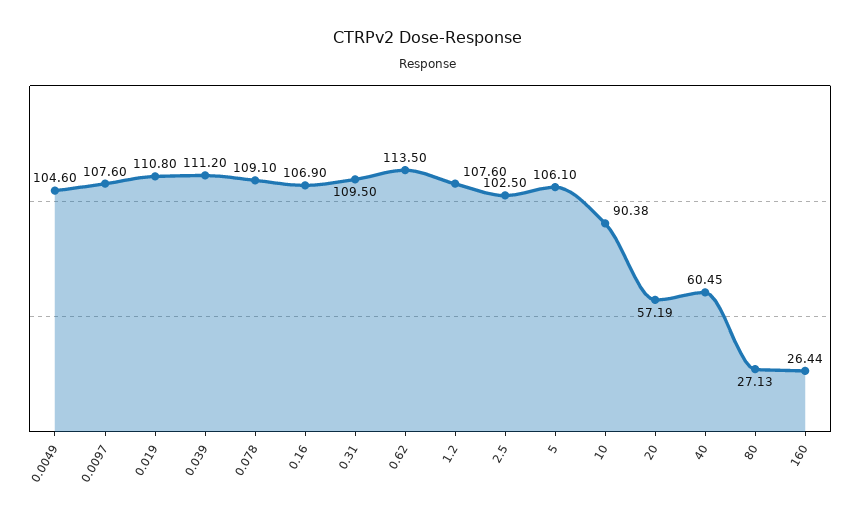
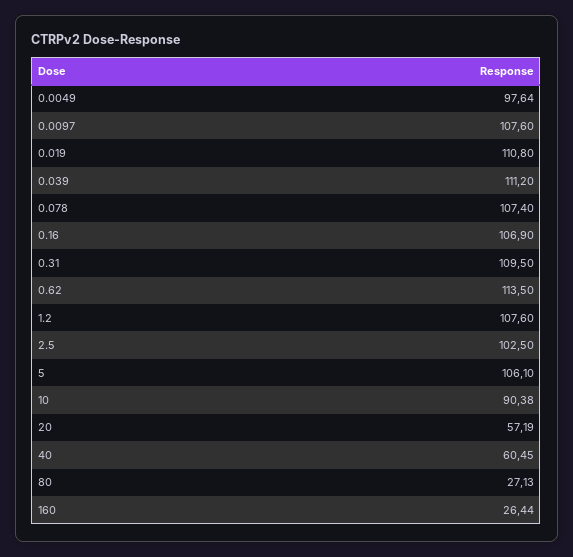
0.0049: 104.6 -> 97.64
0.078: 109.1 -> 107.4

